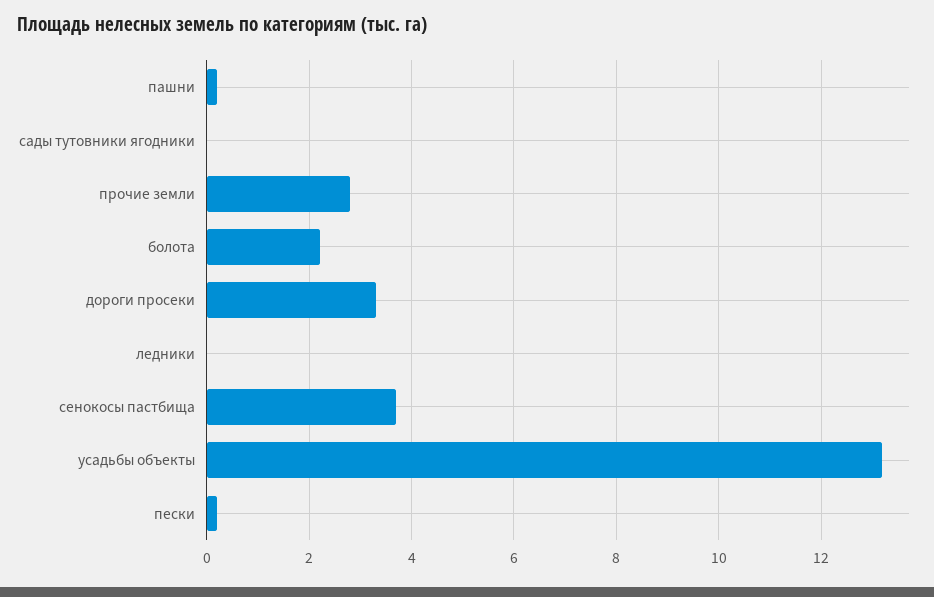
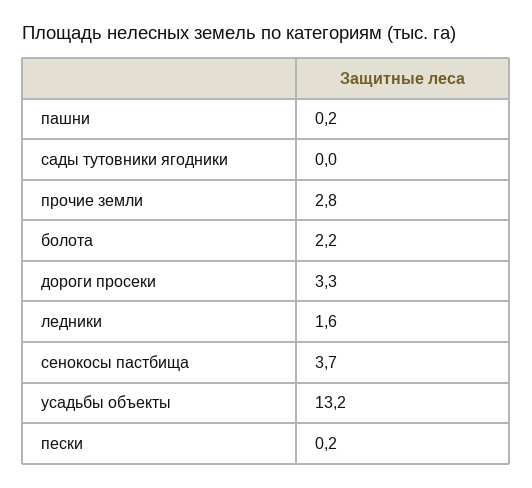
ледники: 0 -> 1.6

